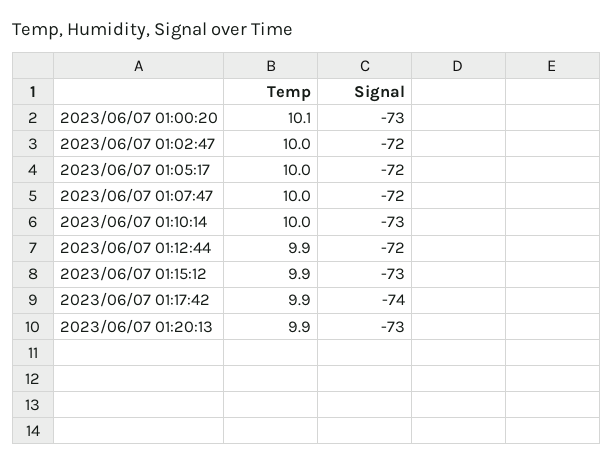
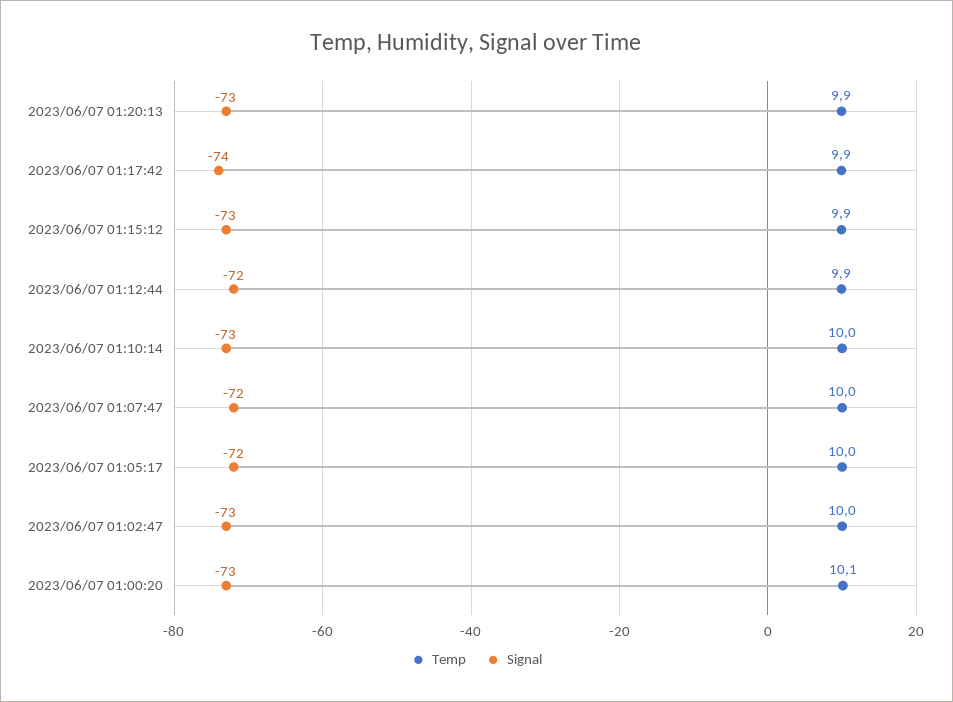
Signal, 2023/06/07 01:02:47: -72 -> -73

